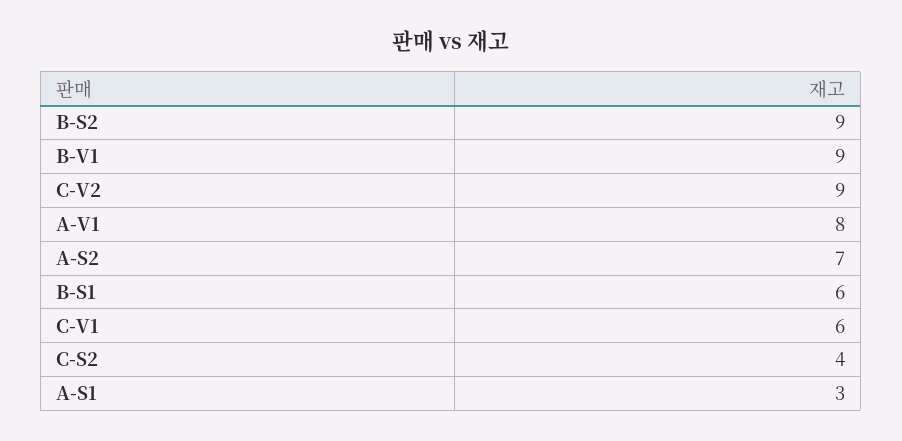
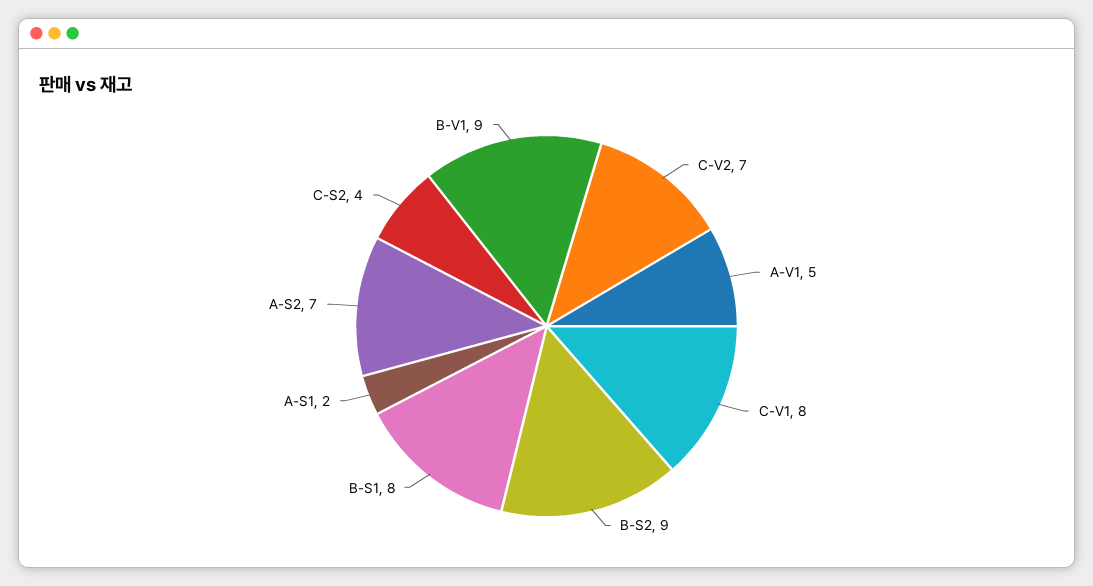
C-V2: 9 -> 7
A-V1: 8 -> 5
B-S1: 6 -> 8
C-V1: 6 -> 8
A-S1: 3 -> 2

